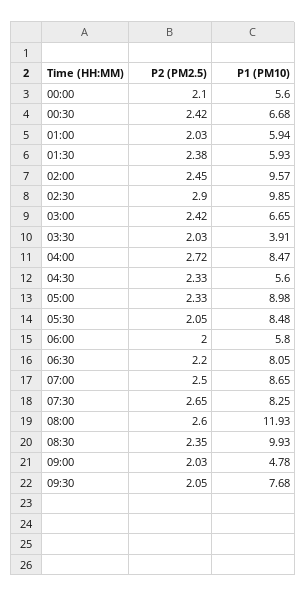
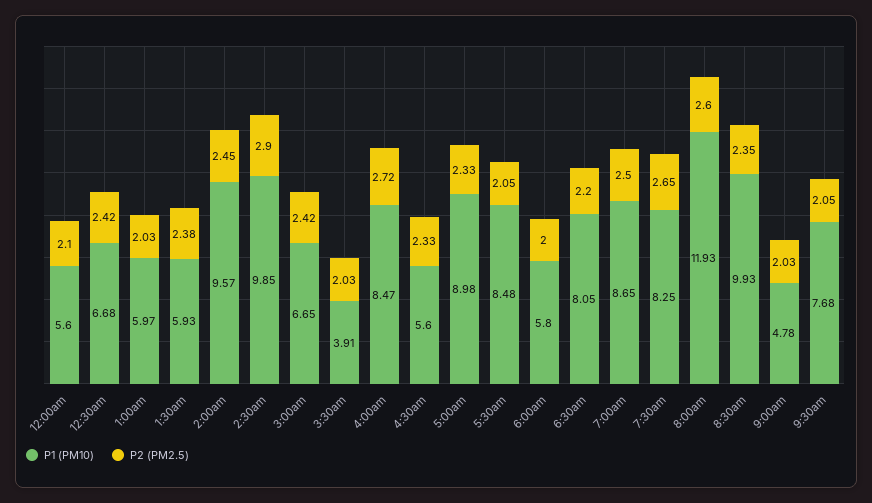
P1 (PM10), 01:00: 5.94 -> 5.97

